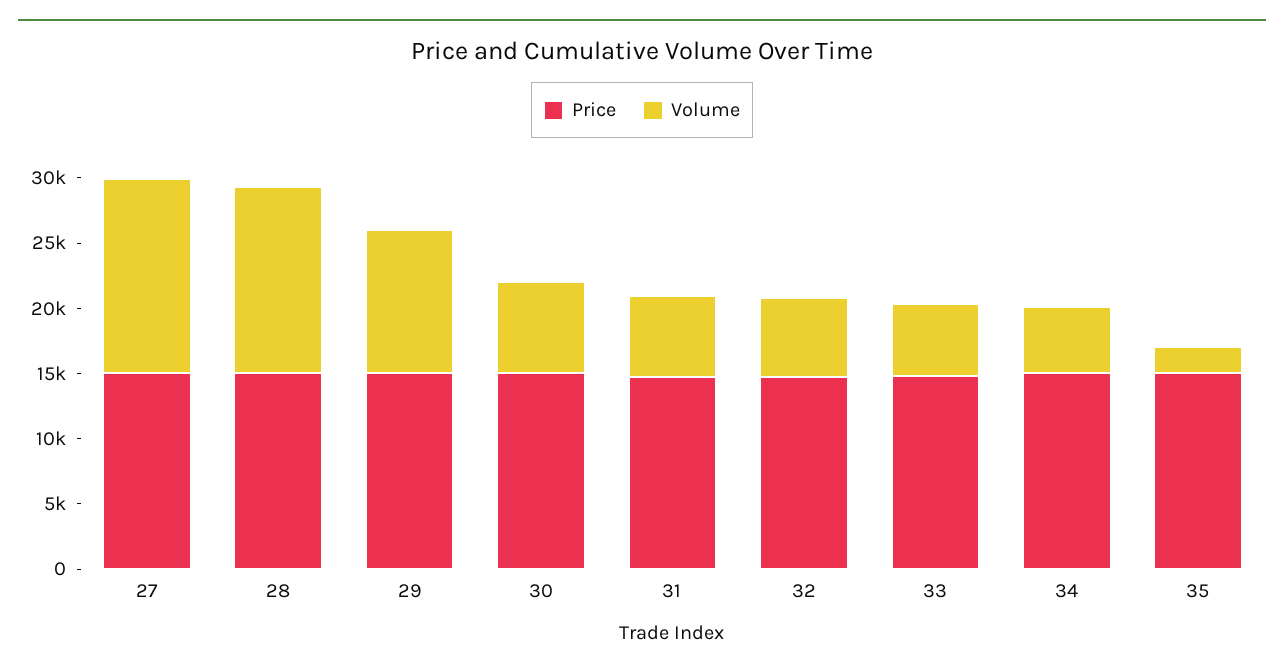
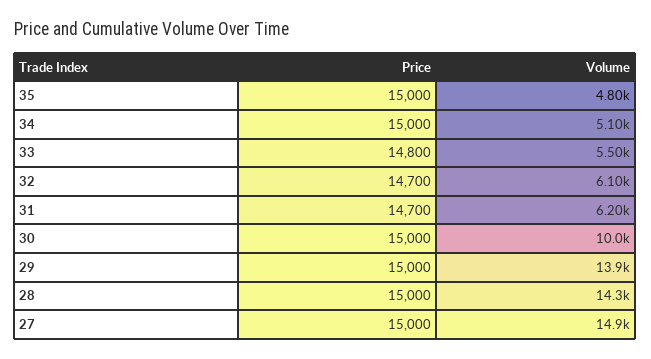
Volume, 29: 11000 -> 13900
Volume, 30: 7000 -> 10000
Volume, 35: 2000 -> 4800

